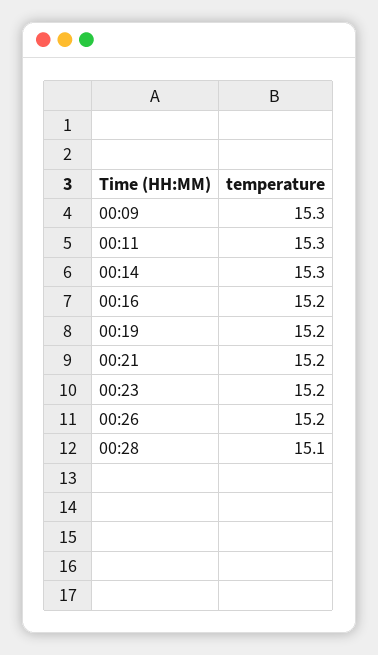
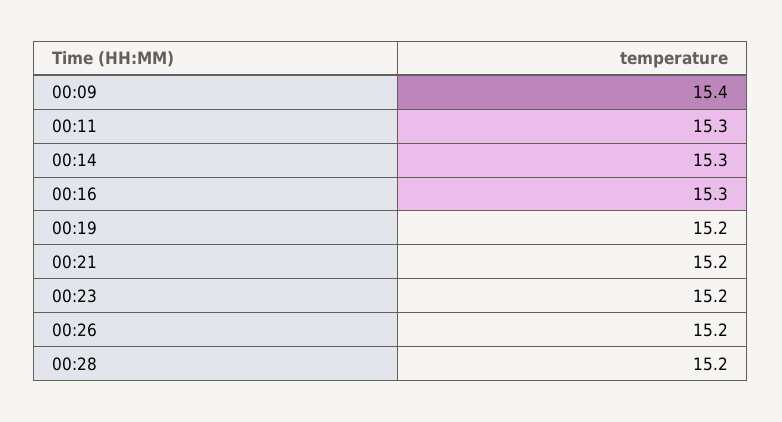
00:09: 15.3 -> 15.4
00:16: 15.2 -> 15.3
00:28: 15.1 -> 15.2

